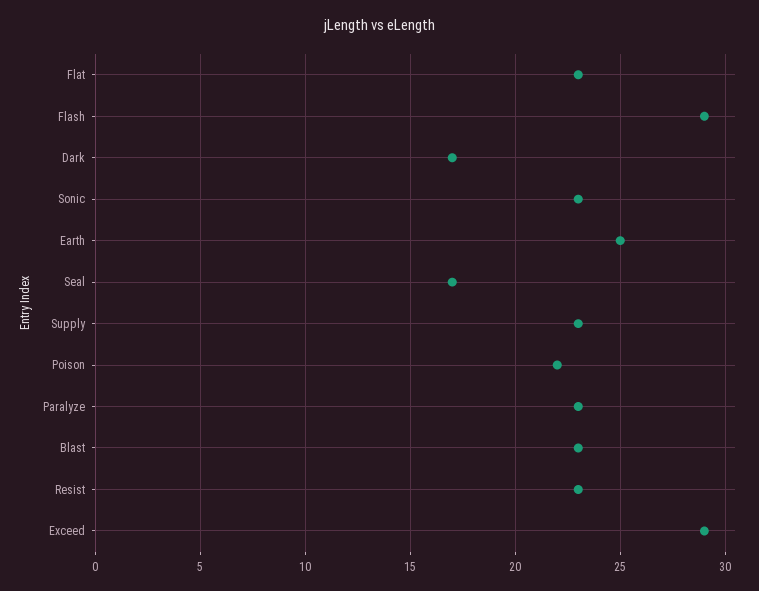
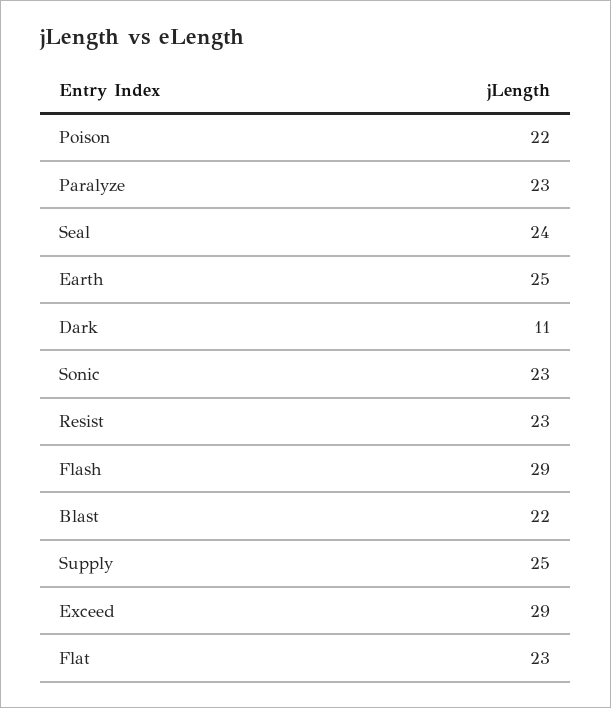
Dark: 17 -> 11
Seal: 17 -> 24
Supply: 23 -> 25
Blast: 23 -> 22

